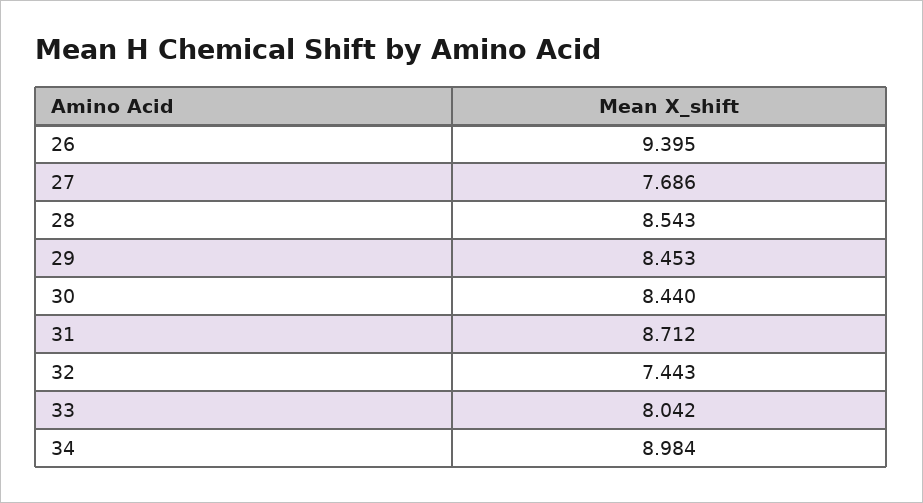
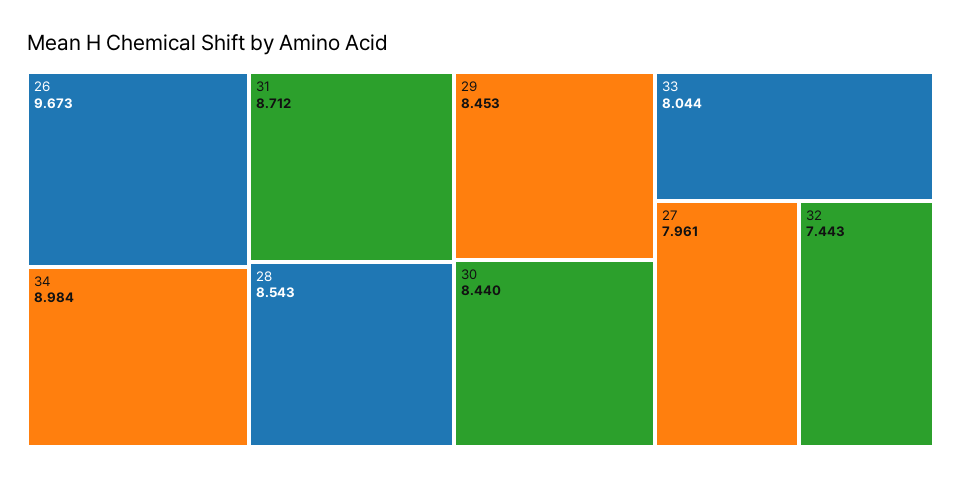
26: 9.395 -> 9.673
27: 7.686 -> 7.961
33: 8.042 -> 8.044

